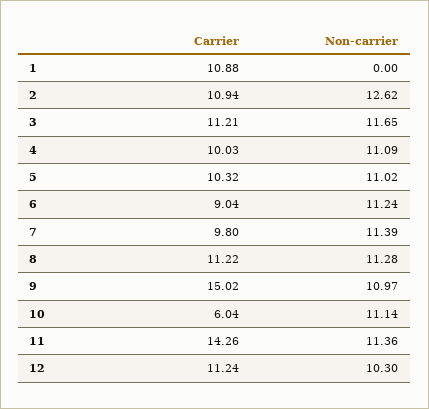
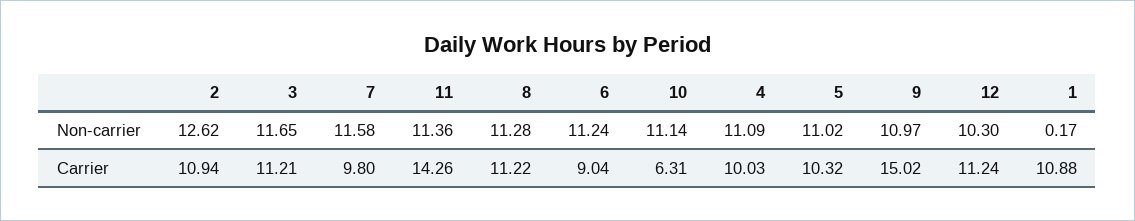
Non-carrier, 1: 0 -> 0.17
Non-carrier, 7: 11.39 -> 11.58
Carrier, 10: 6.04 -> 6.31

